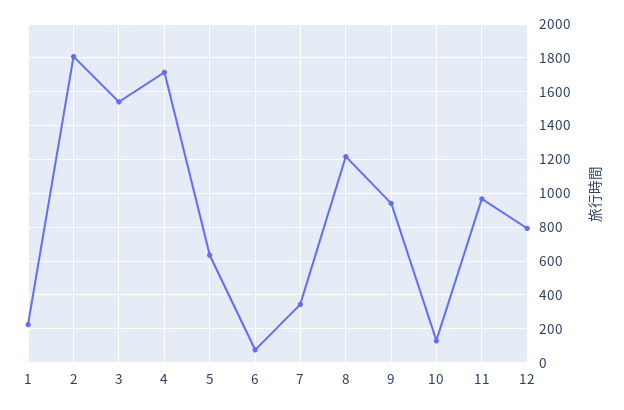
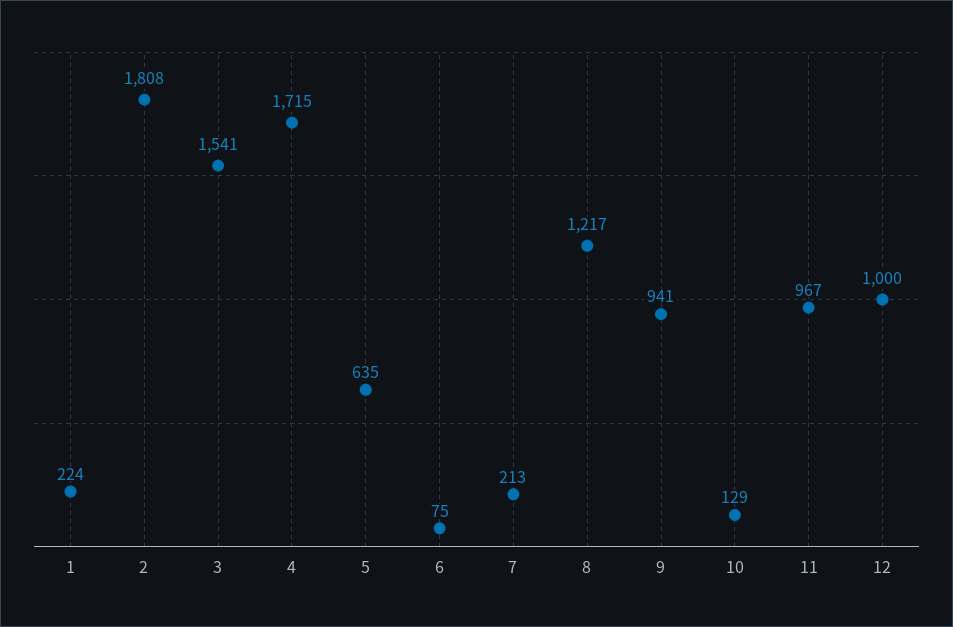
7: 350 -> 213
12: 800 -> 1000

